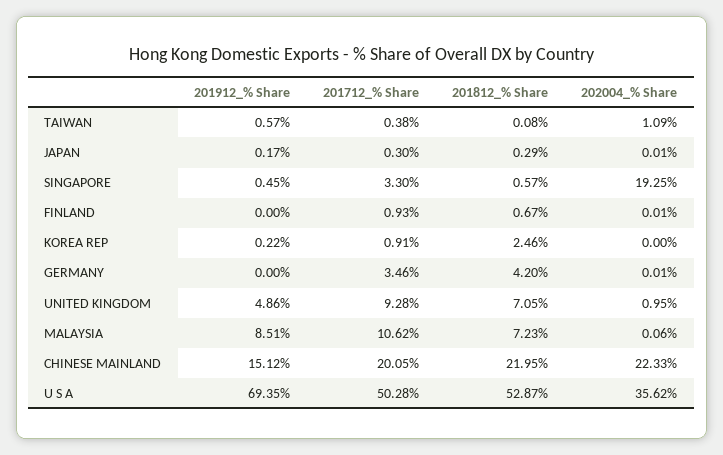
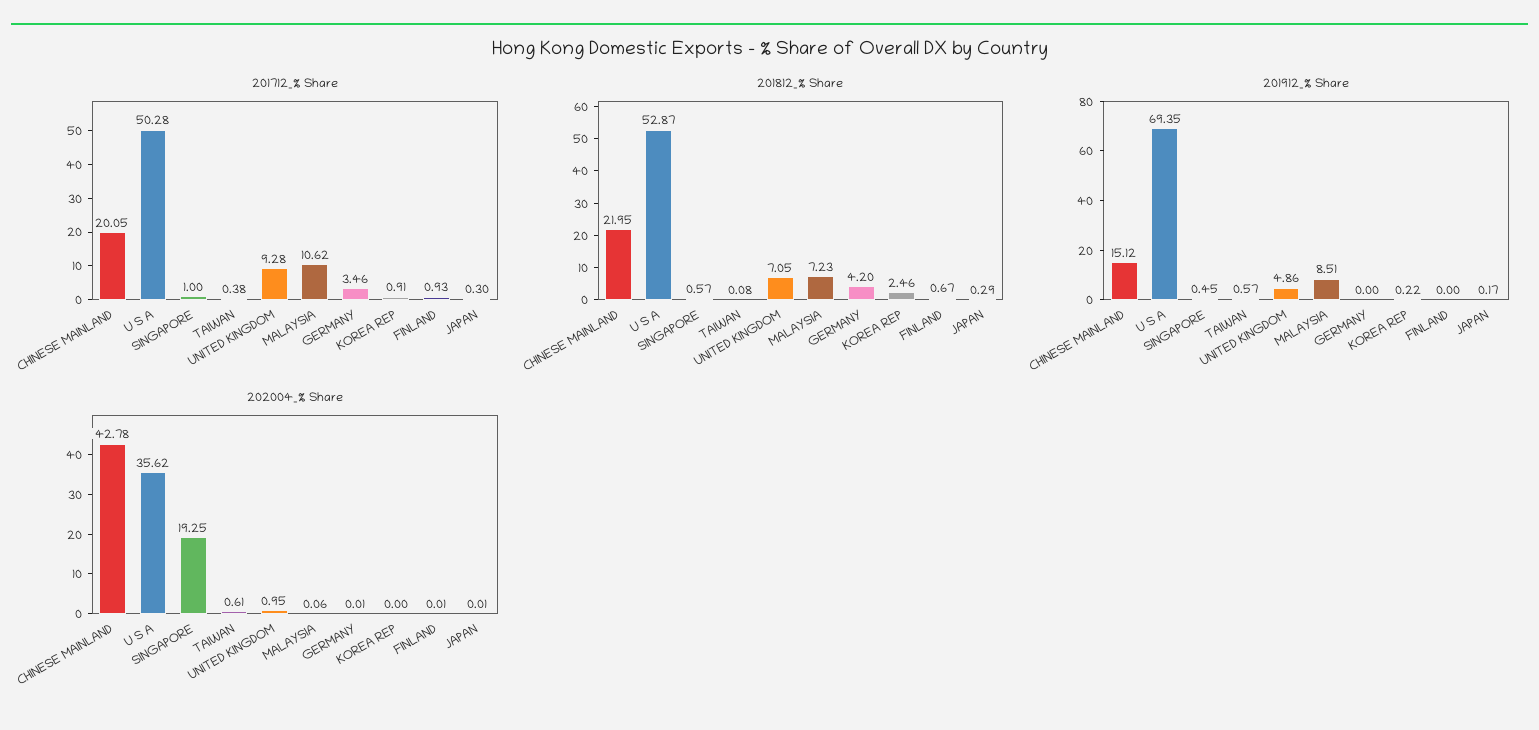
202004_% Share, TAIWAN: 1.09 -> 0.61
201712_% Share, SINGAPORE: 3.3 -> 1
202004_% Share, CHINESE MAINLAND: 22.33 -> 42.78

